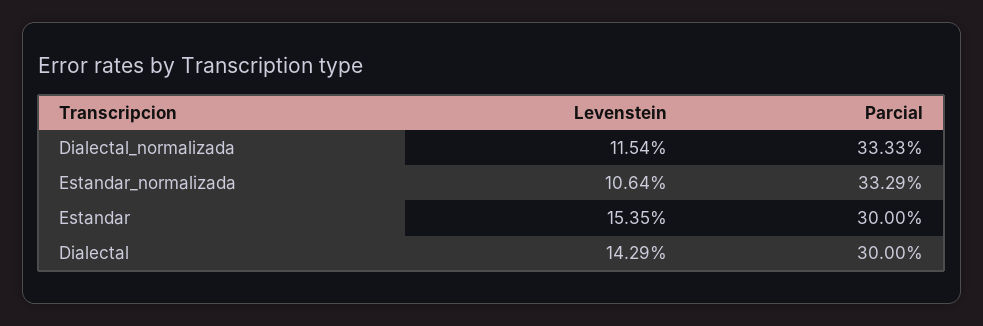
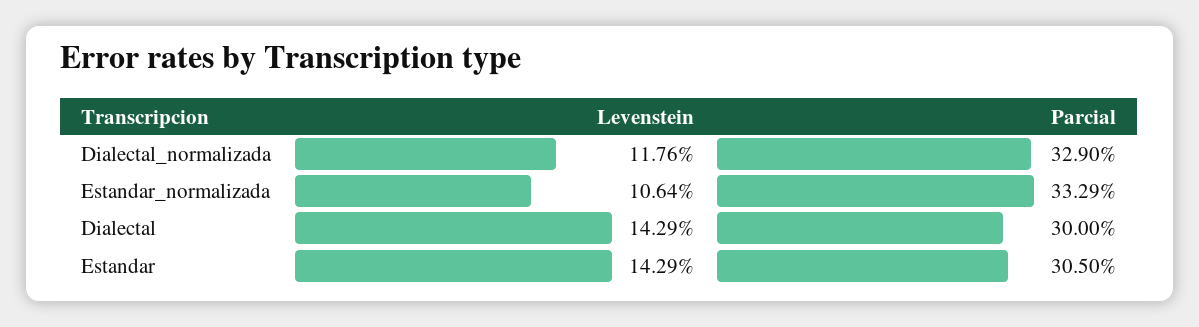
Levenstein, Dialectal_normalizada: 11.54 -> 11.76
Parcial, Dialectal_normalizada: 33.33 -> 32.9
Levenstein, Estandar: 15.35 -> 14.29
Parcial, Estandar: 30 -> 30.5

